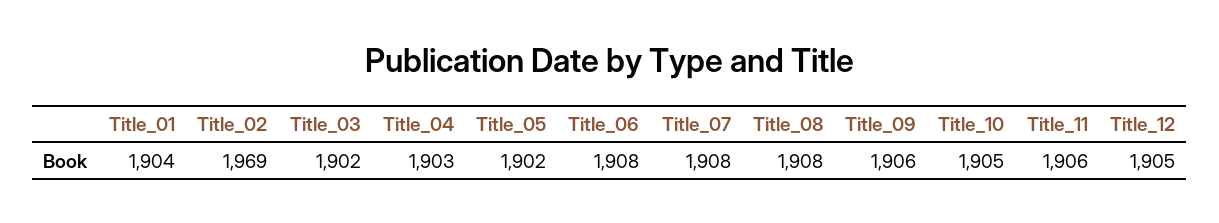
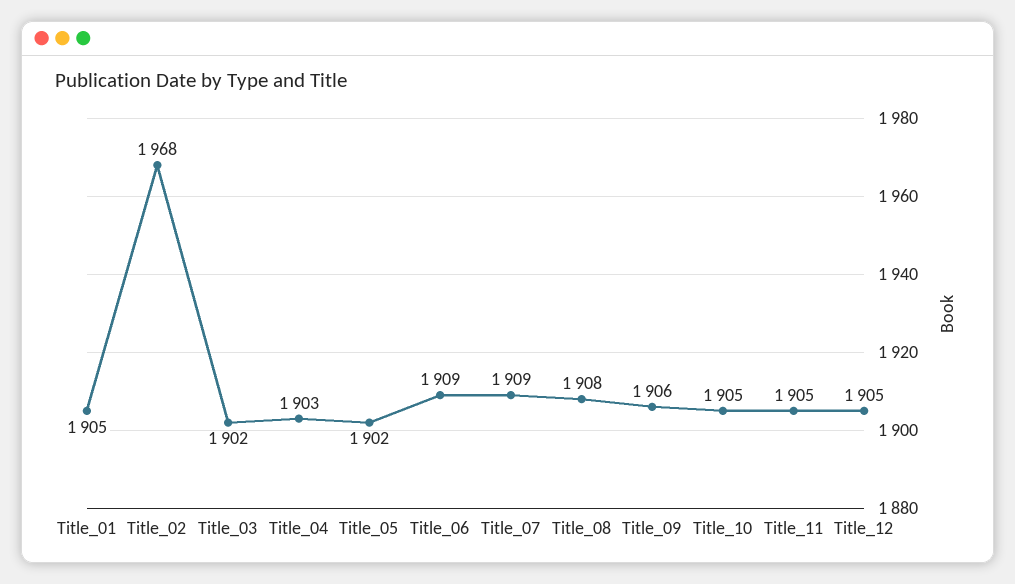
Title_01: 1904 -> 1905
Title_02: 1969 -> 1968
Title_06: 1908 -> 1909
Title_07: 1908 -> 1909
Title_11: 1906 -> 1905

